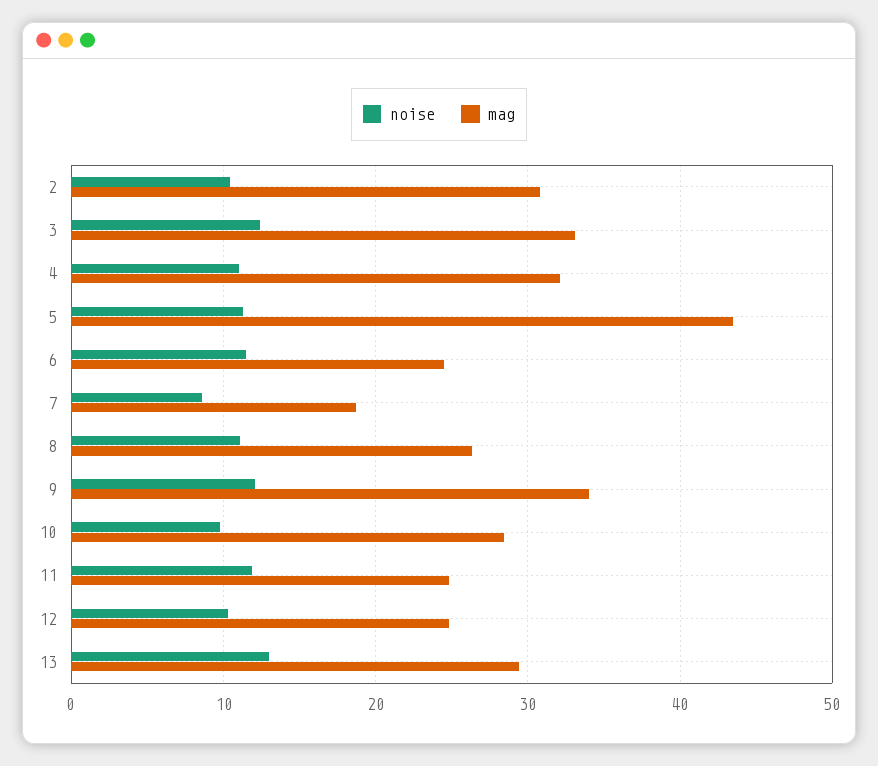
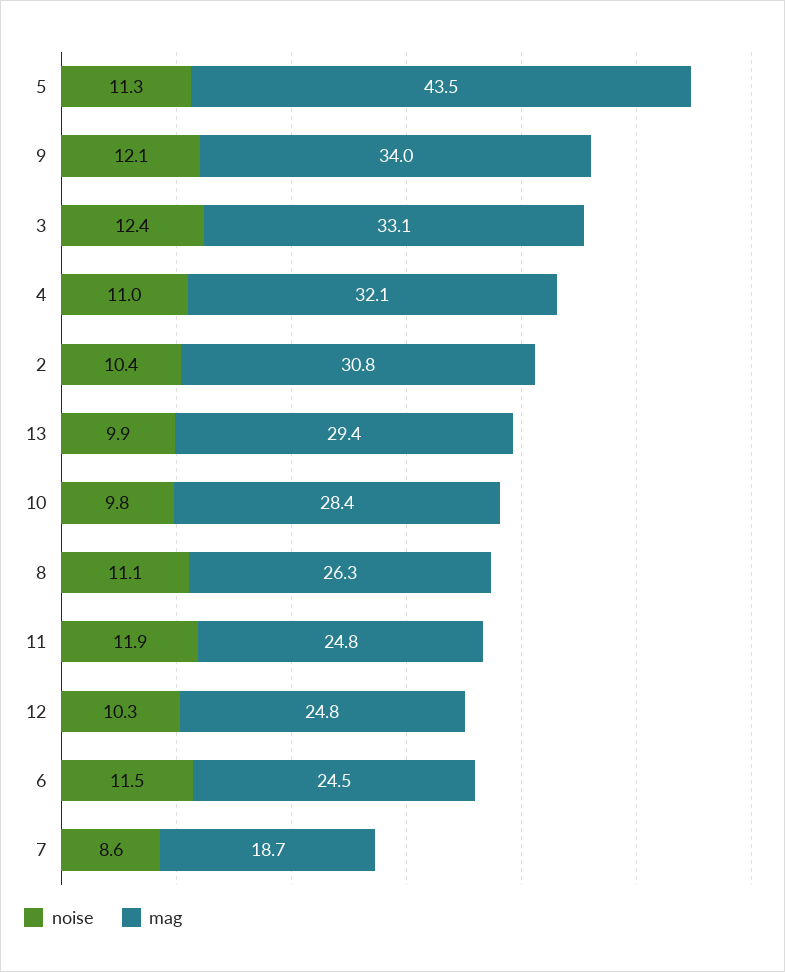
noise, 13: 13 -> 9.9

